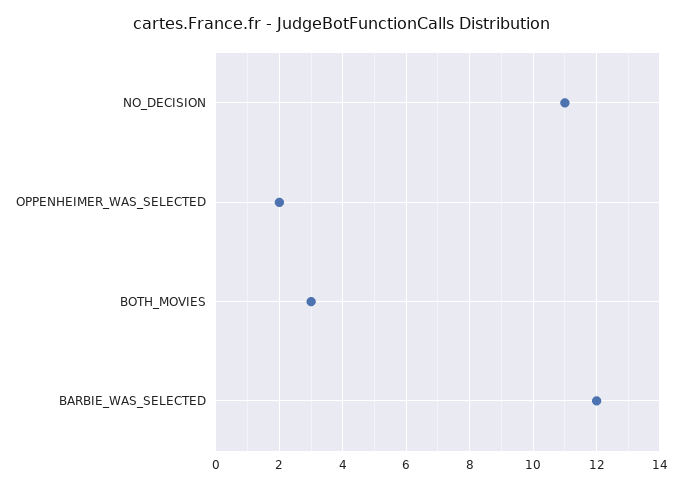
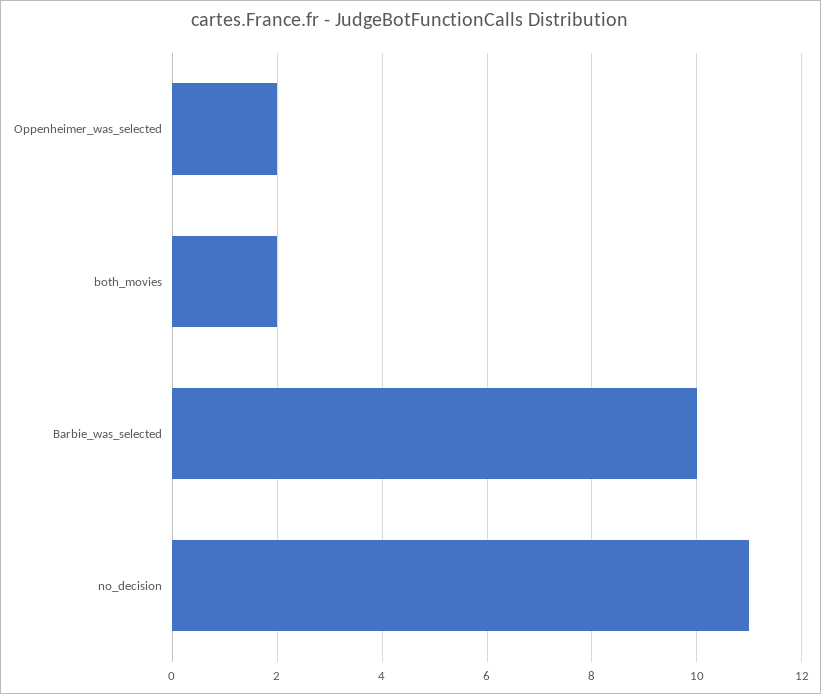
BOTH_MOVIES: 3 -> 2
BARBIE_WAS_SELECTED: 12 -> 10

